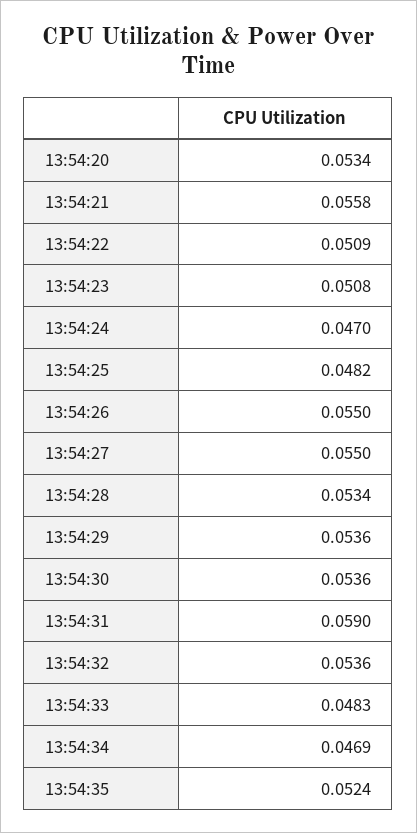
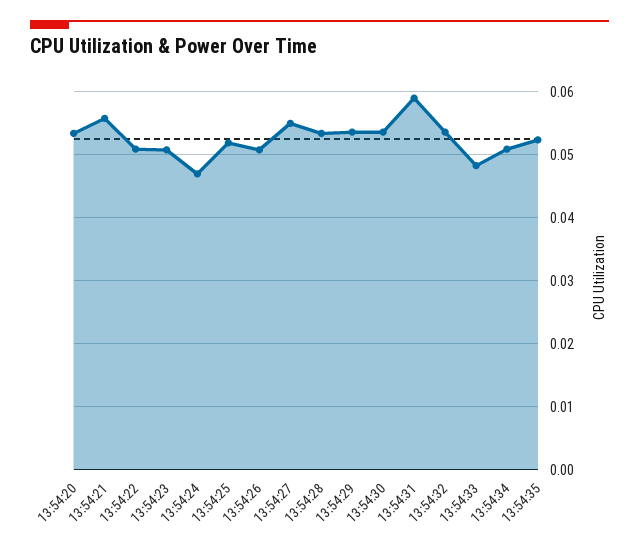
13:54:25: 0.0482 -> 0.052
13:54:26: 0.055 -> 0.051
13:54:34: 0.0469 -> 0.051

